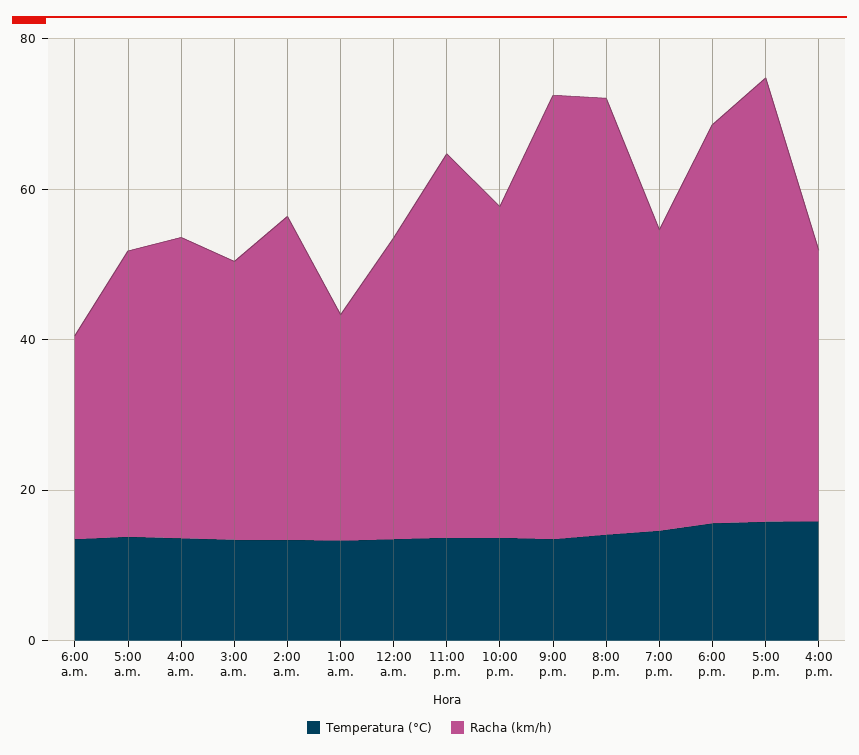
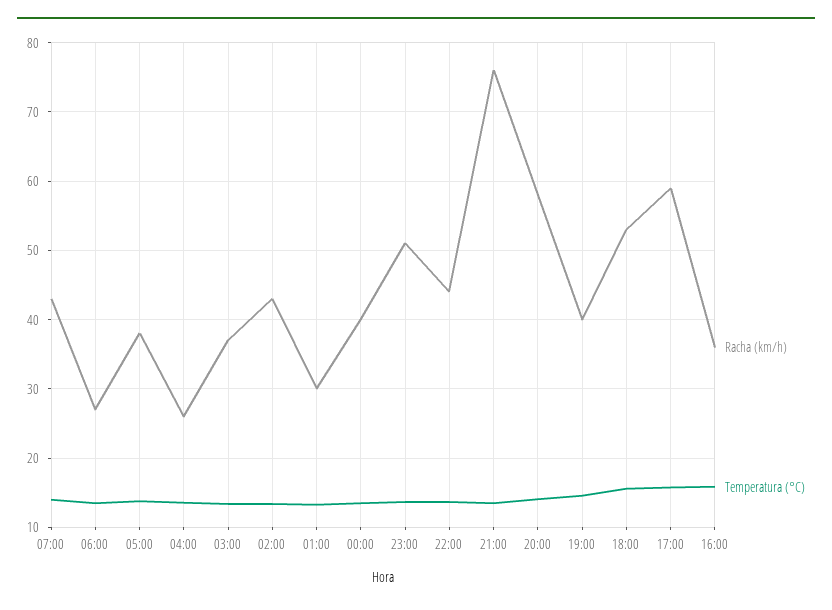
Racha (km/h), 4:00 a.m.: 40 -> 26
Racha (km/h), 9:00 p.m.: 60 -> 76
Racha (km/h), 07:00: none -> 43
Temperatura (°C), 07:00: none -> 14

